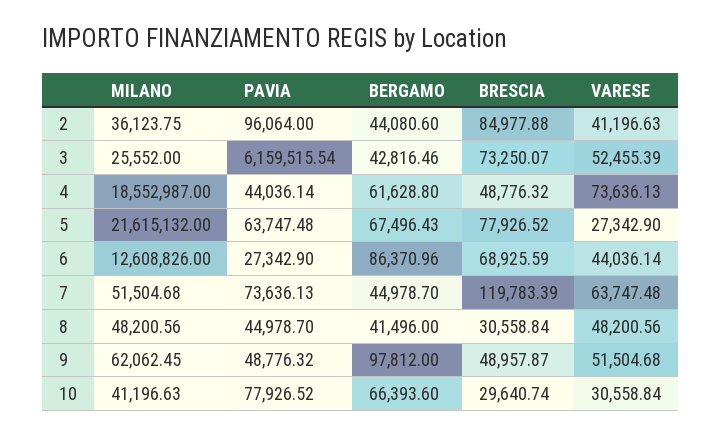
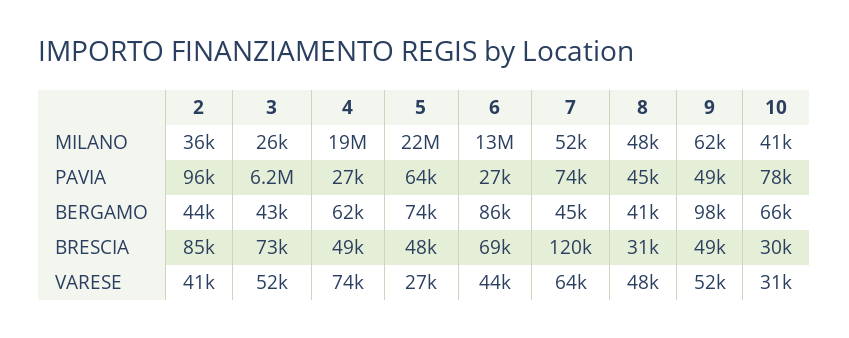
PAVIA, 4: 44036.14 -> 27000
BERGAMO, 5: 67496.43 -> 74000
BRESCIA, 5: 77926.52 -> 48000

